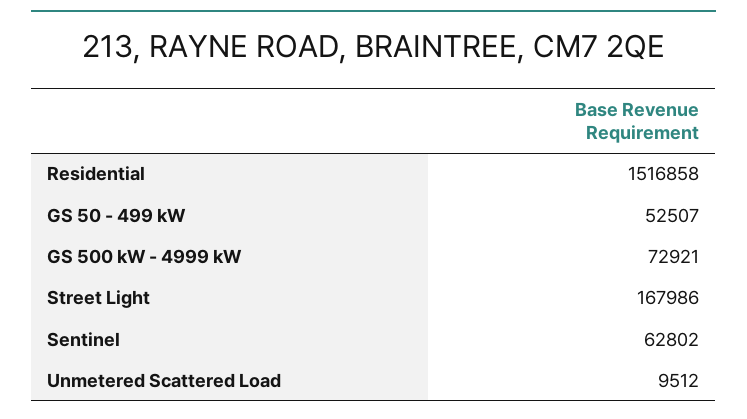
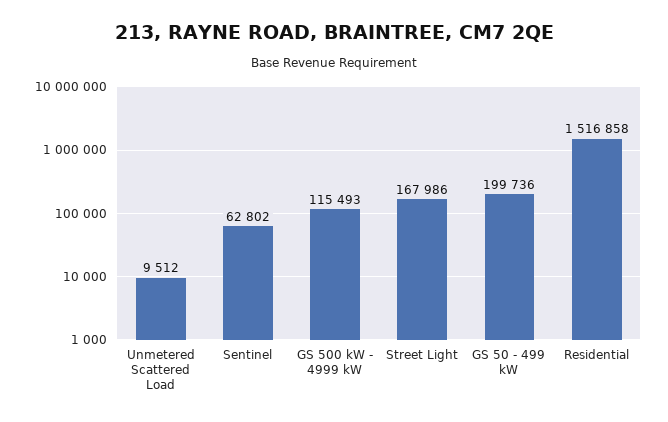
GS 50 - 499 kW: 52507 -> 199736
GS 500 kW - 4999 kW: 72921 -> 115493

